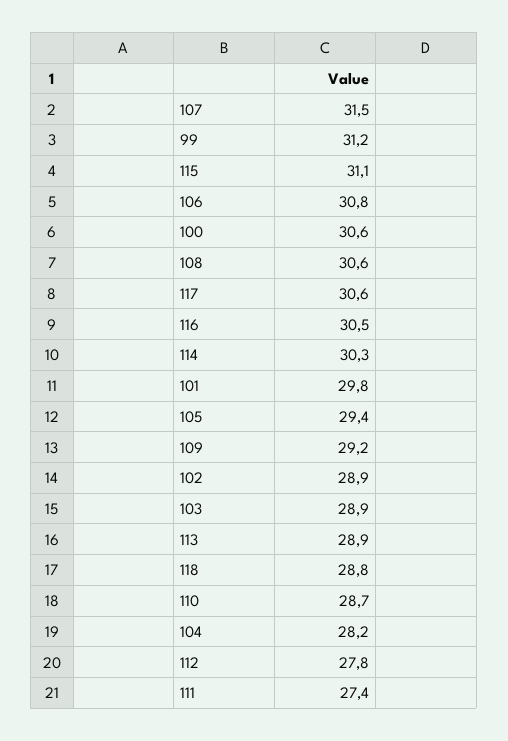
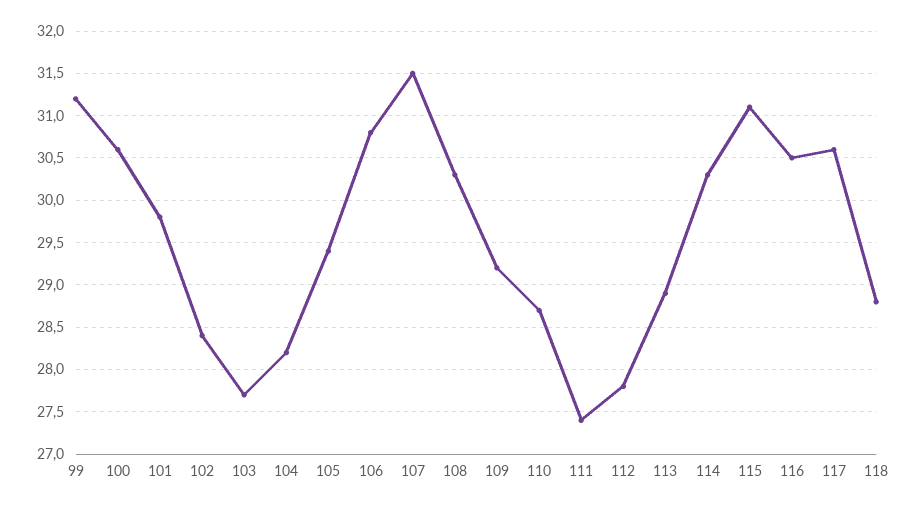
108: 30.6 -> 30.3
102: 28.9 -> 28.4
103: 28.9 -> 27.7

